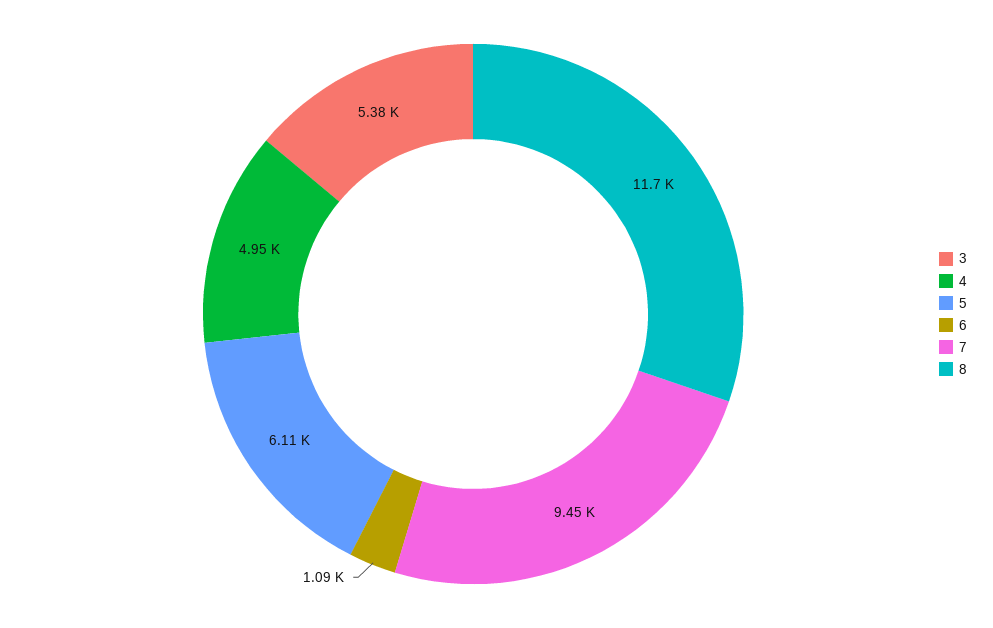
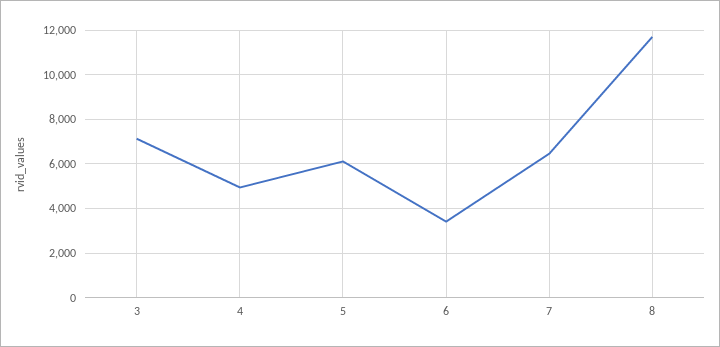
3: 5380 -> 7000
6: 1090 -> 3500
7: 9450 -> 6500

